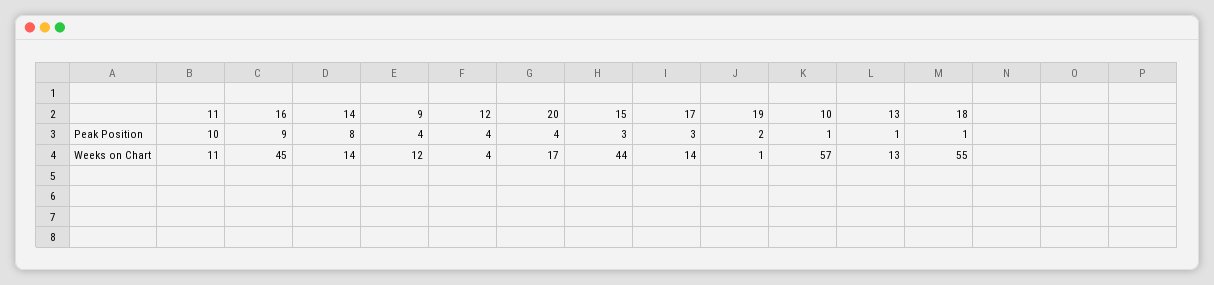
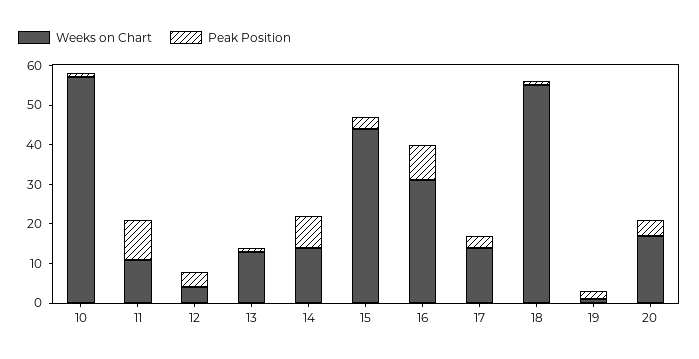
Peak Position, 9: 4 -> none
Weeks on Chart, 16: 45 -> 30
Weeks on Chart, 9: 12 -> none

